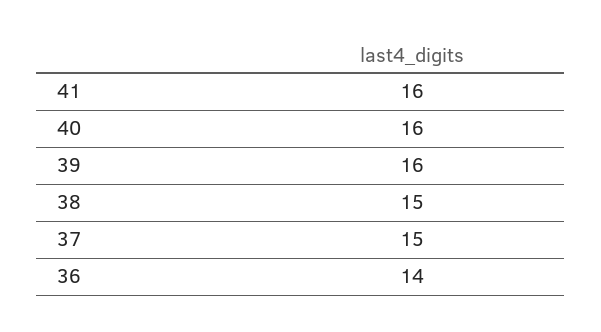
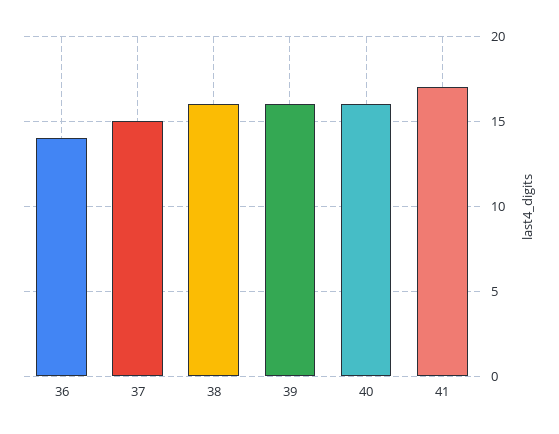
41: 16 -> 17
38: 15 -> 16

